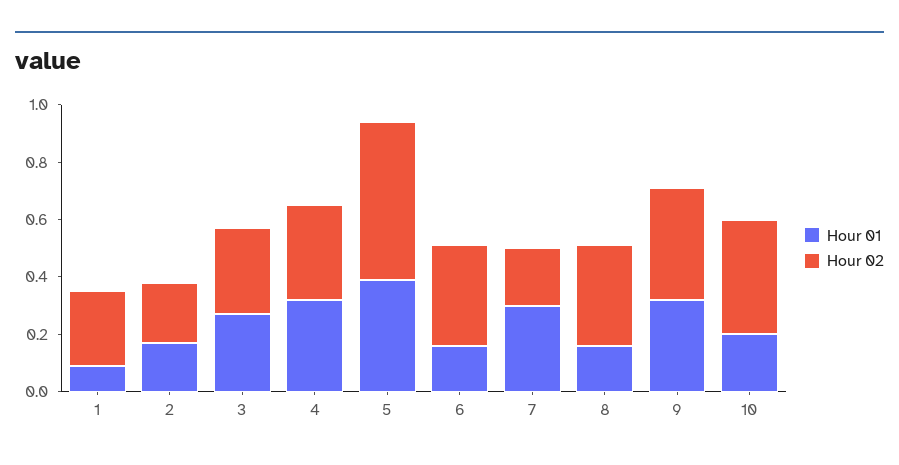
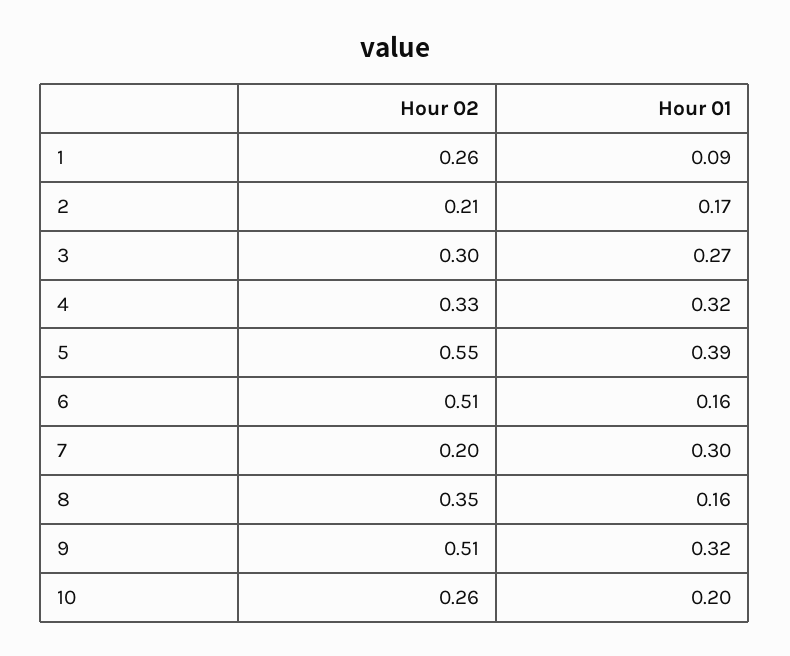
Hour 02, 6: 0.35 -> 0.51
Hour 02, 9: 0.4 -> 0.51
Hour 02, 10: 0.4 -> 0.26

